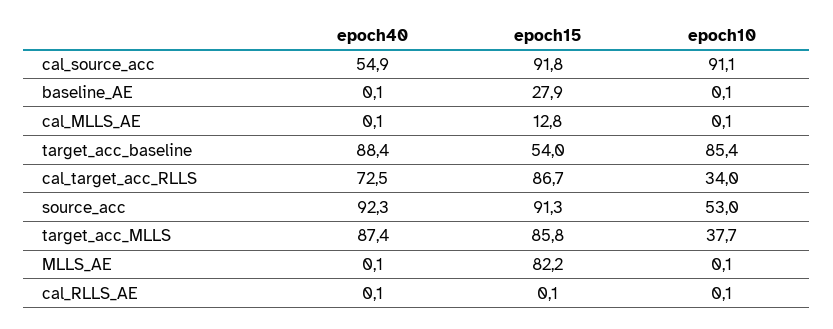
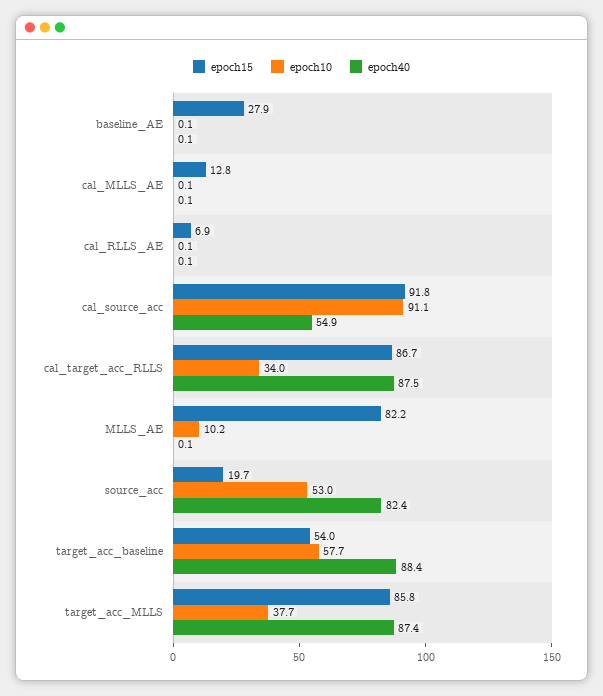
epoch10, target_acc_baseline: 85.4 -> 57.7
epoch40, cal_target_acc_RLLS: 72.5 -> 87.5
epoch40, source_acc: 92.3 -> 82.4
epoch15, source_acc: 91.3 -> 19.7
epoch10, MLLS_AE: 0.1 -> 10.2
epoch15, cal_RLLS_AE: 0.1 -> 6.9

